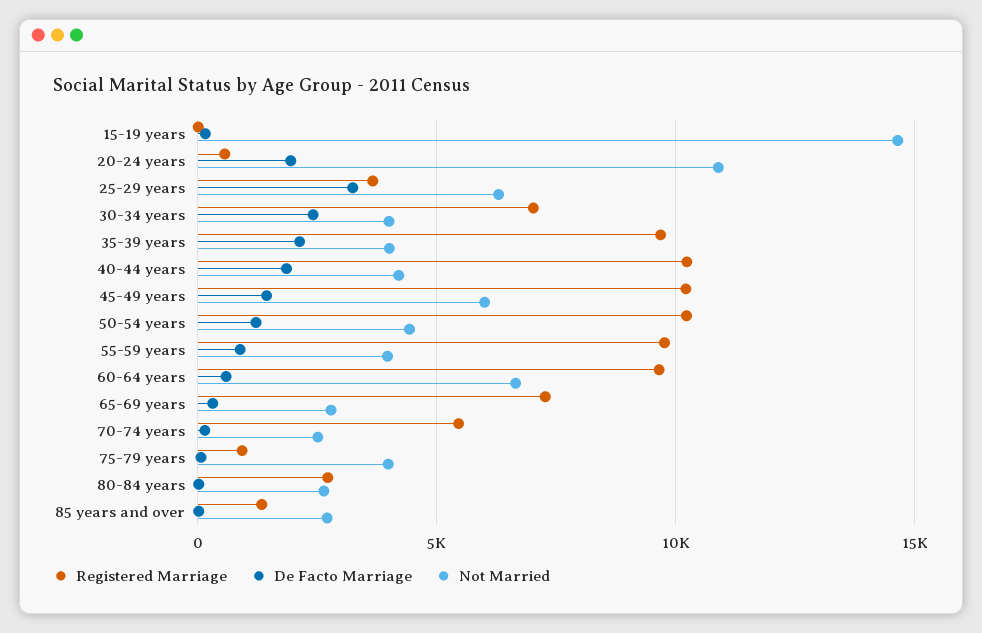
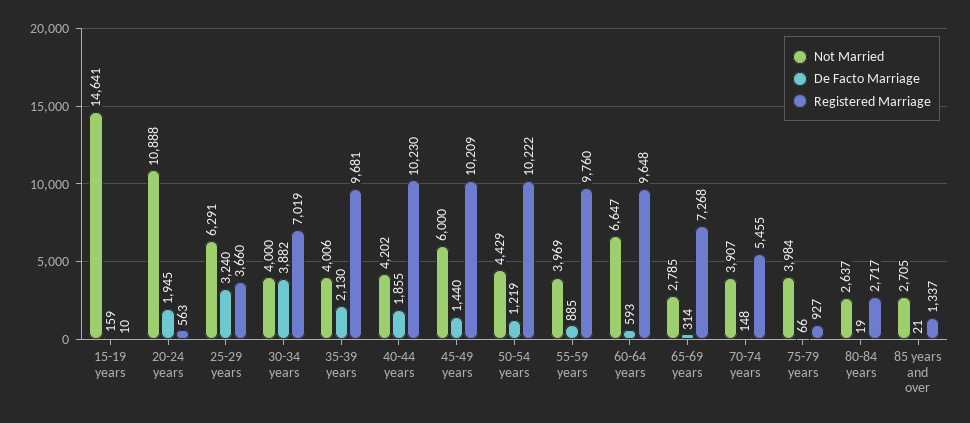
De Facto Marriage, 30-34 years: 2500 -> 3882
Not Married, 70-74 years: 2500 -> 3907

